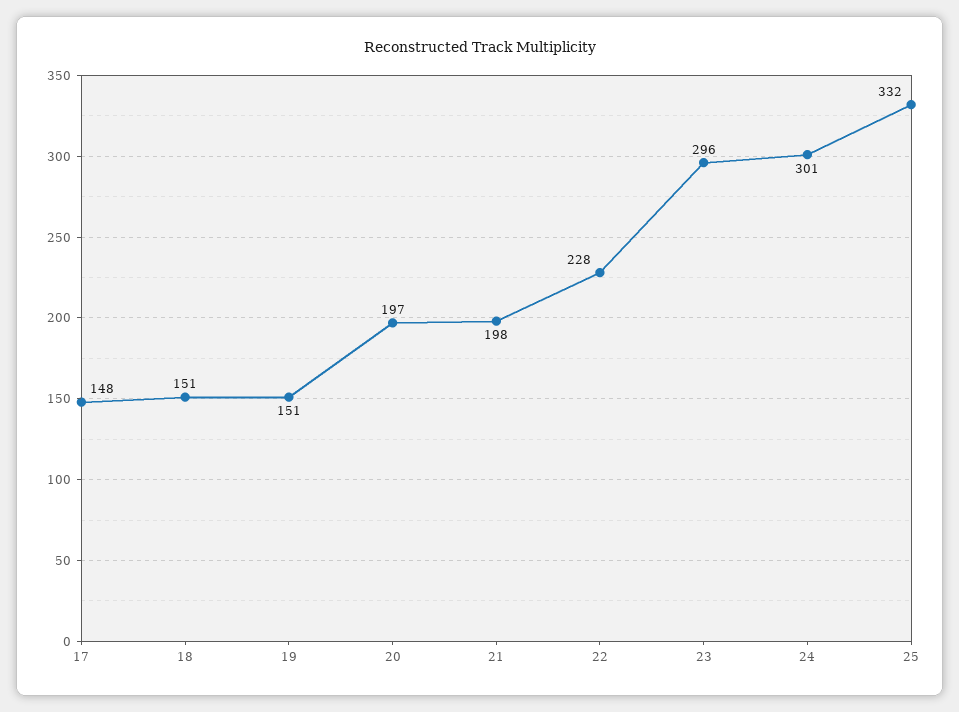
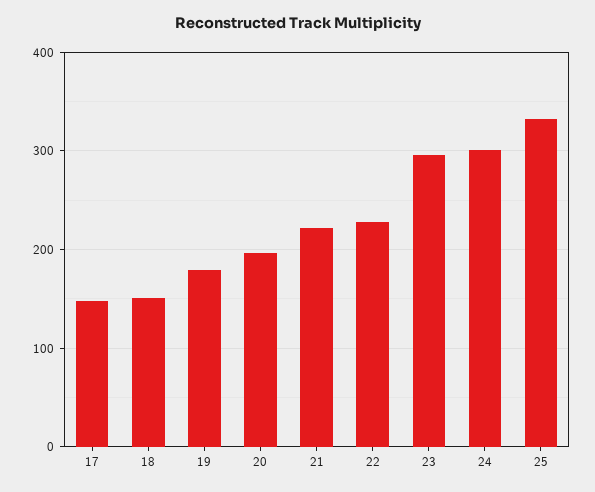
19: 151 -> 180
21: 198 -> 220

